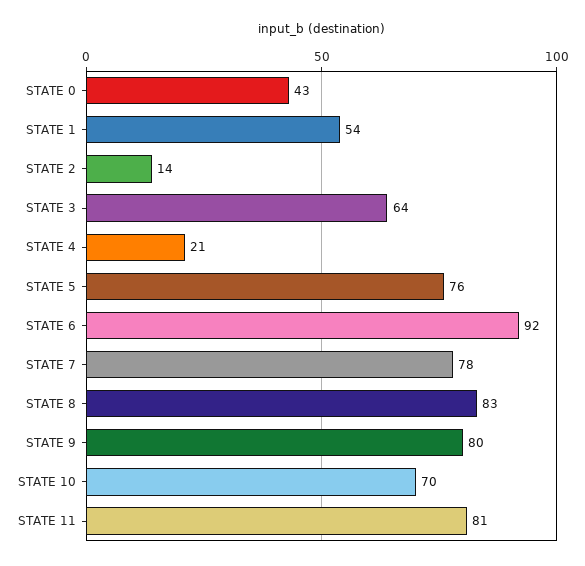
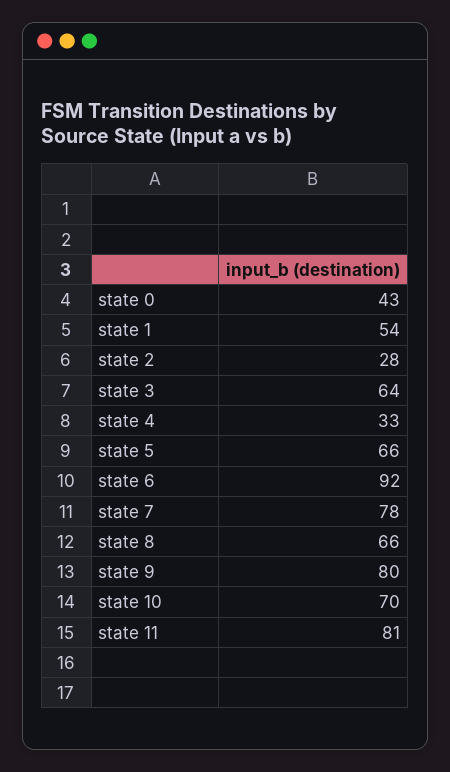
STATE 2: 14 -> 28
STATE 4: 21 -> 33
STATE 5: 76 -> 66
STATE 8: 83 -> 66

